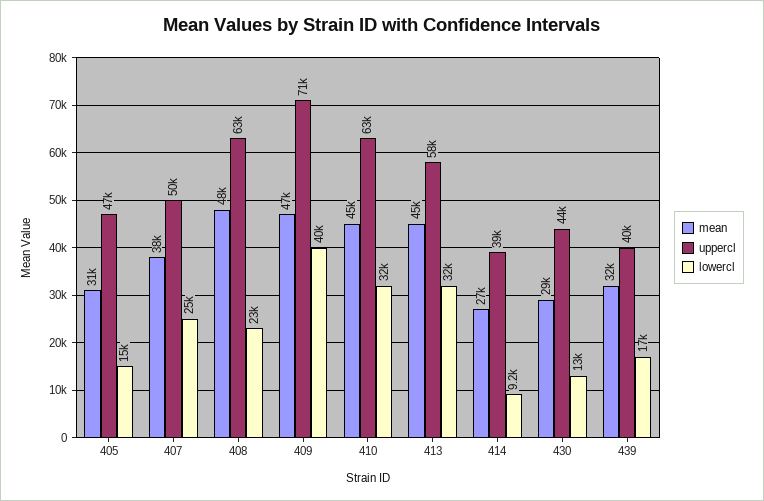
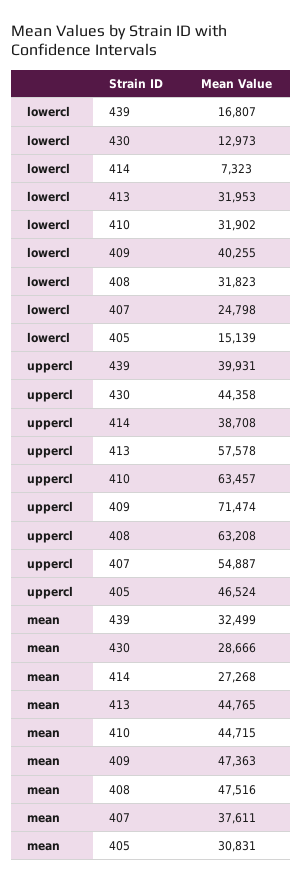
uppercl, 407: 50000 -> 54887
lowercl, 408: 23000 -> 31823
lowercl, 414: 9200 -> 7323

